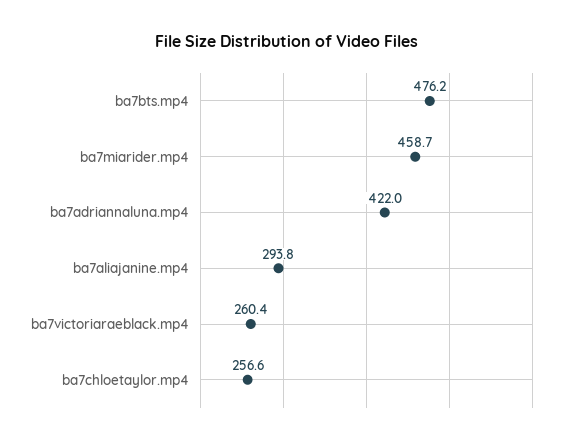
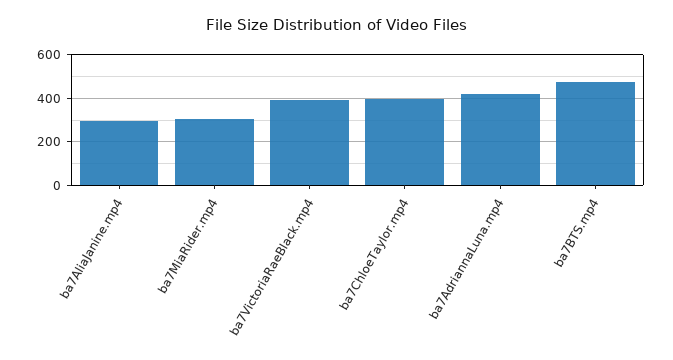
ba7miarider.mp4: 458.7 -> 300
ba7victoriaraeblack.mp4: 260.4 -> 400
ba7chloetaylor.mp4: 256.6 -> 400

